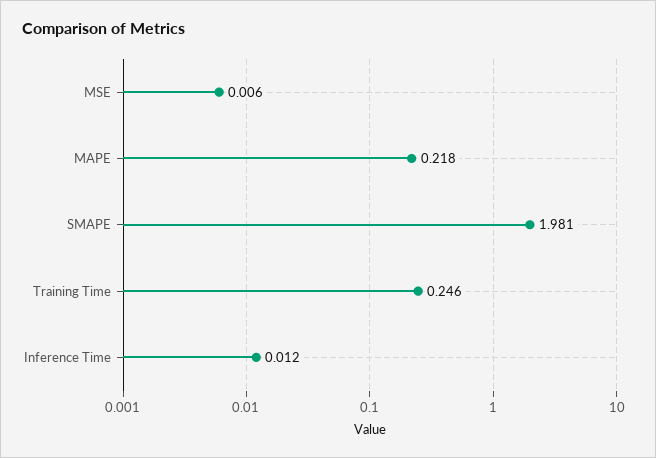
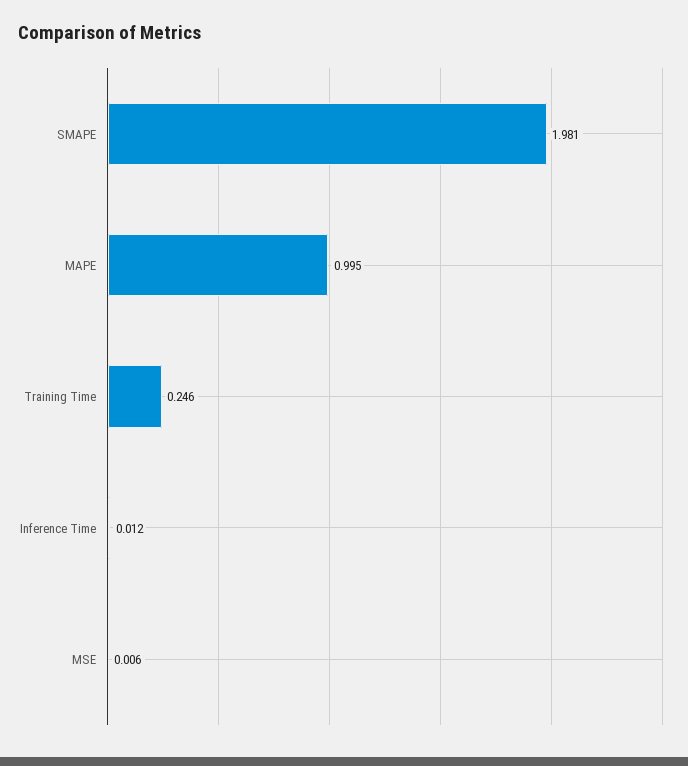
MAPE: 0.218 -> 0.995

